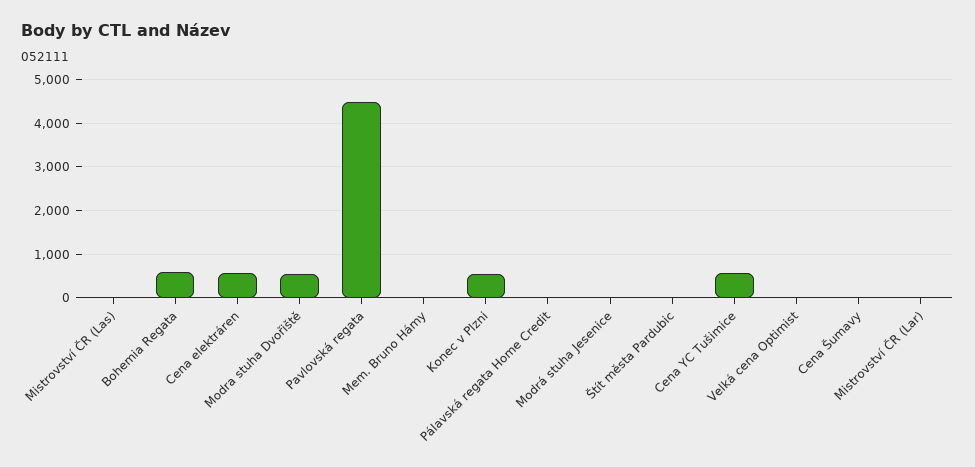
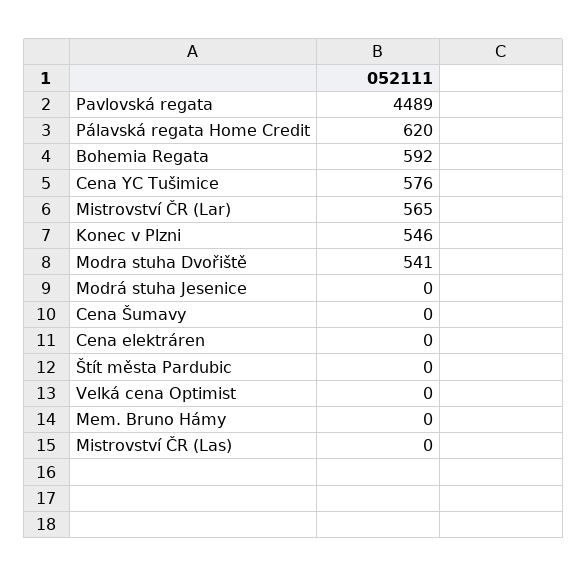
Cena elektráren: 600 -> 0
Pálavská regata Home Credit: 0 -> 620
Mistrovství ČR (Lar): 0 -> 565

